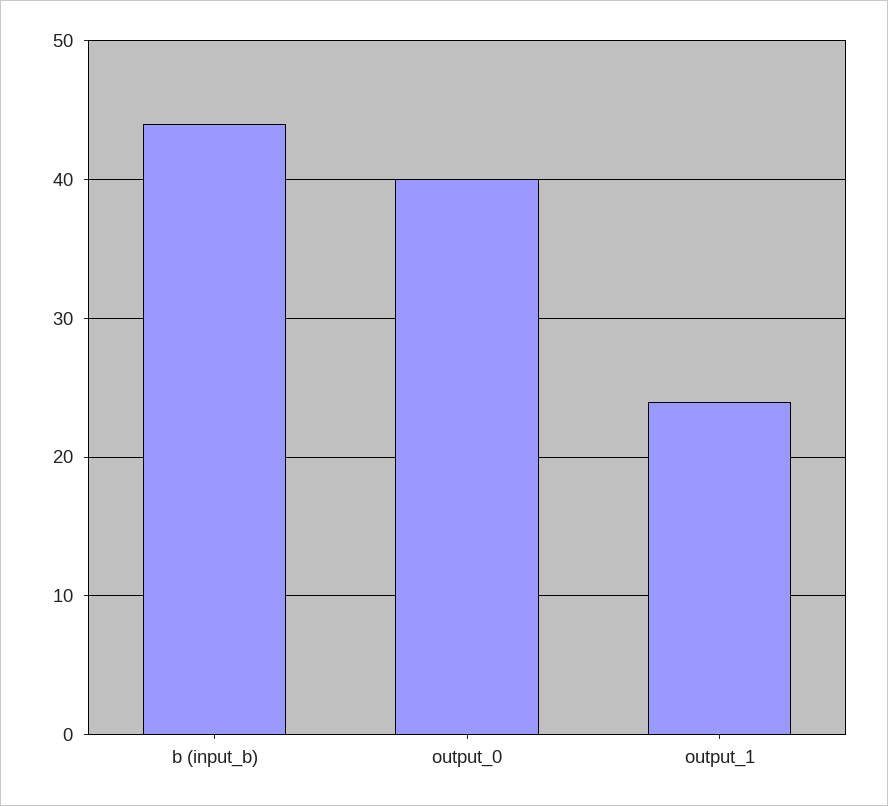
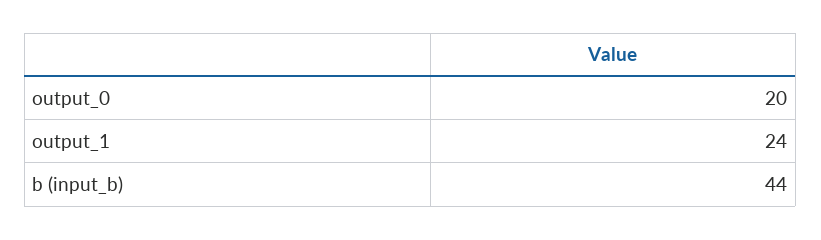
output_0: 40 -> 20

